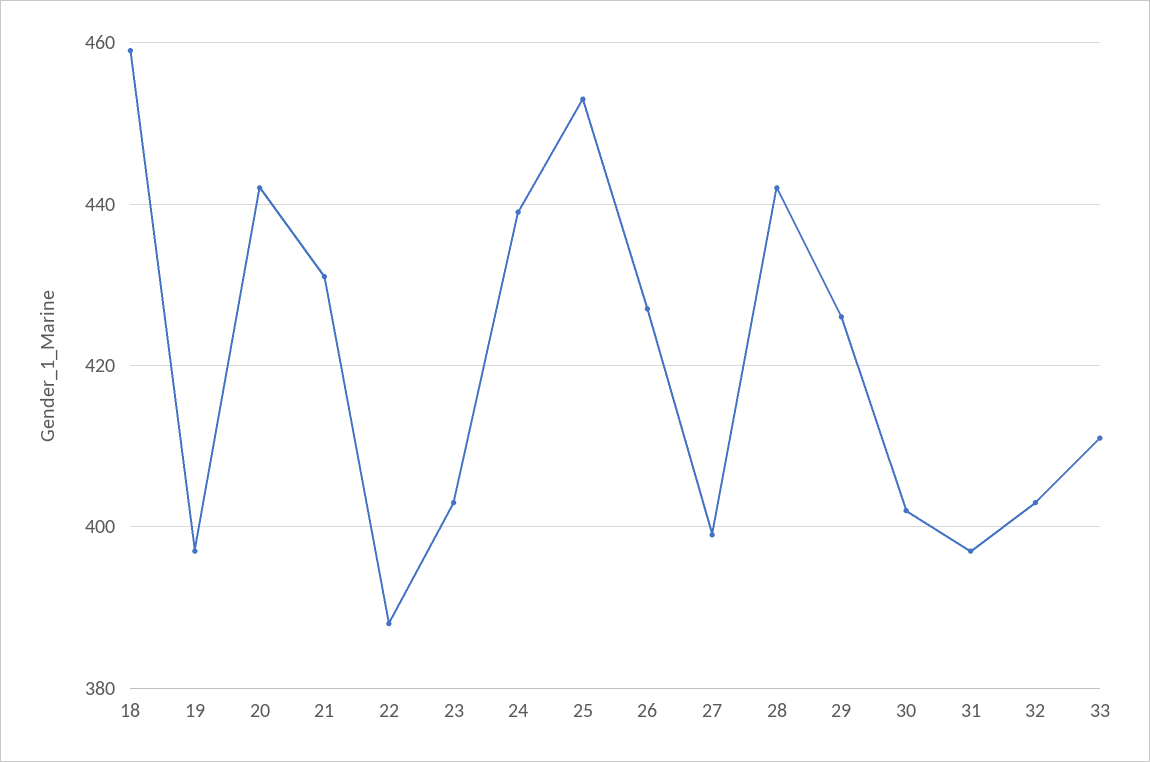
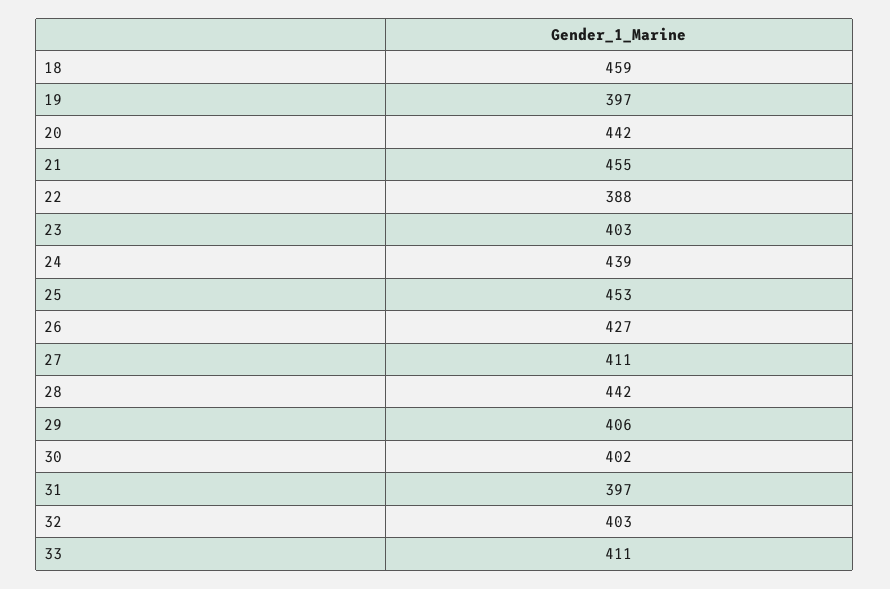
21: 430 -> 455
27: 400 -> 411
29: 425 -> 406

